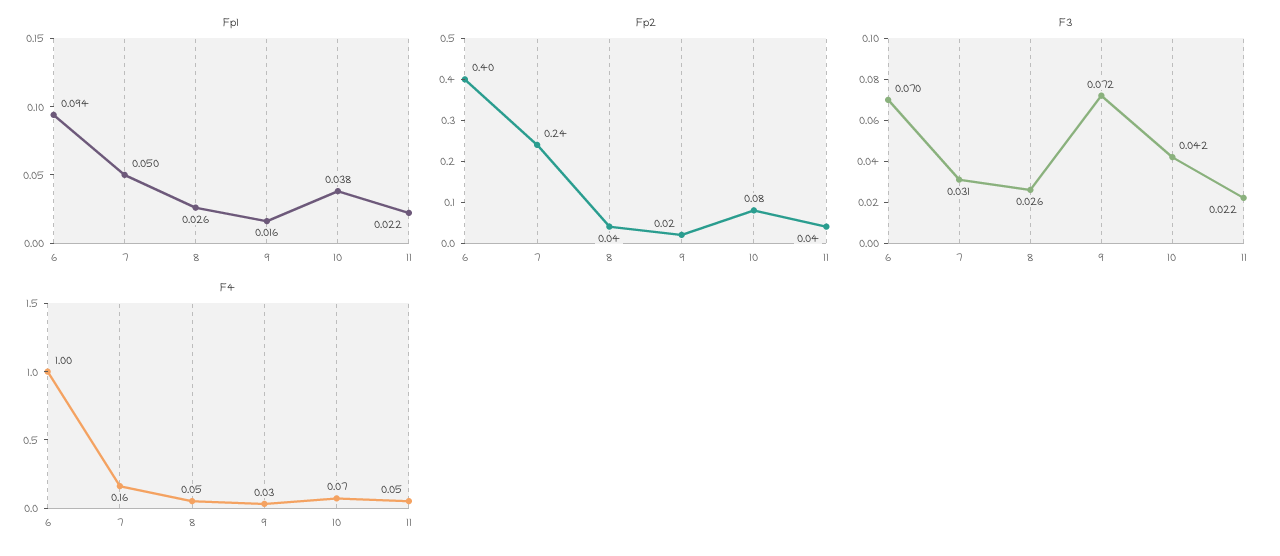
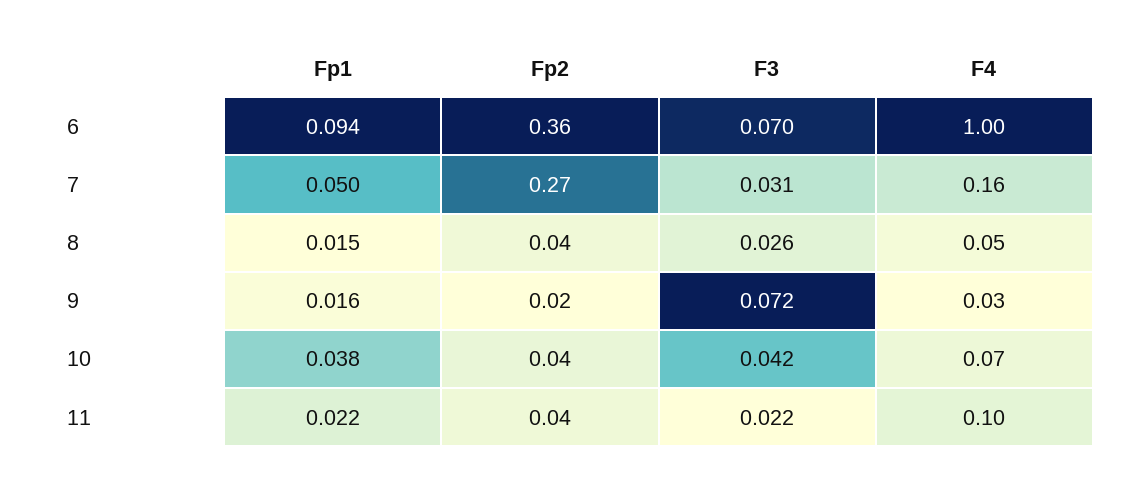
Fp1, 8: 0.026 -> 0.015
Fp2, 6: 0.4 -> 0.36
Fp2, 7: 0.24 -> 0.27
Fp2, 10: 0.08 -> 0.04
F4, 11: 0.05 -> 0.1

